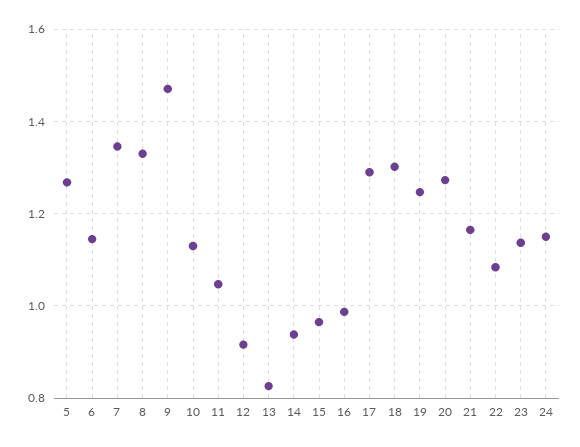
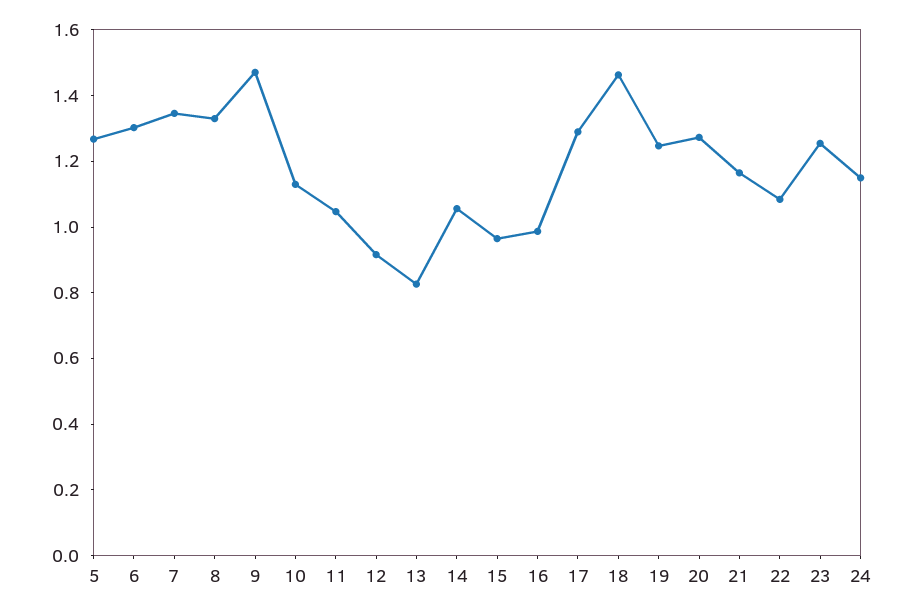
6: 1.14 -> 1.3
14: 0.94 -> 1.05
18: 1.3 -> 1.45
23: 1.14 -> 1.25

